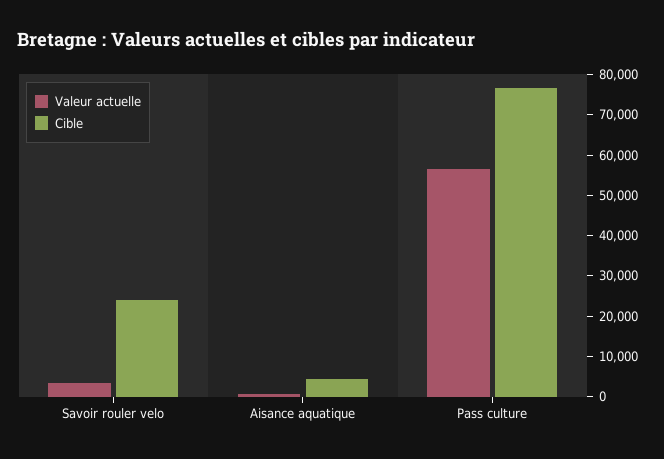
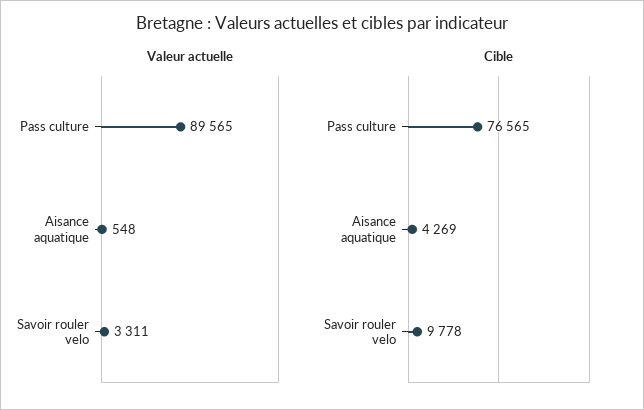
Cible, Savoir rouler velo: 24000 -> 9778
Valeur actuelle, Pass culture: 56000 -> 89565

